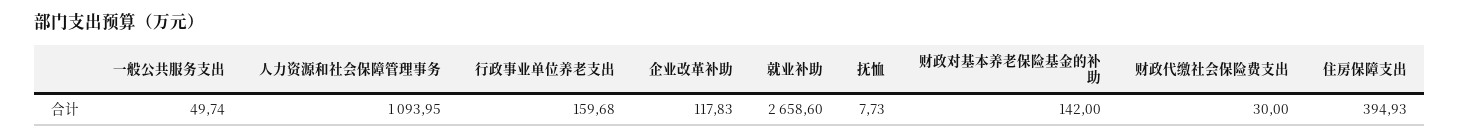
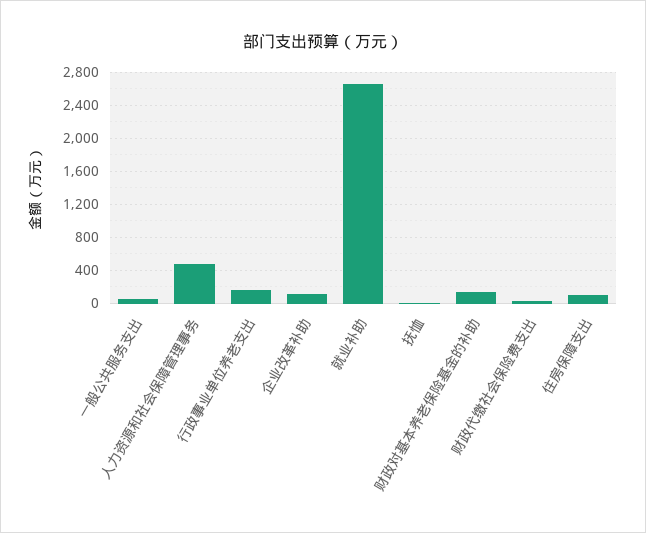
人力资源和社会保障管理事务: 1093.95 -> 500
住房保障支出: 394.93 -> 100

